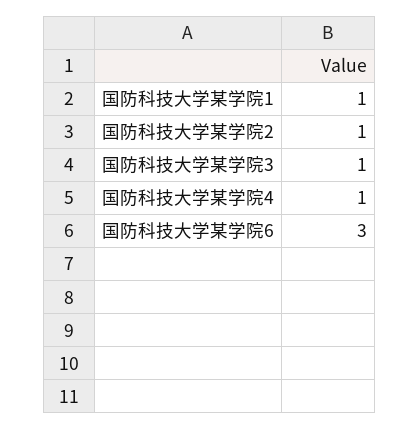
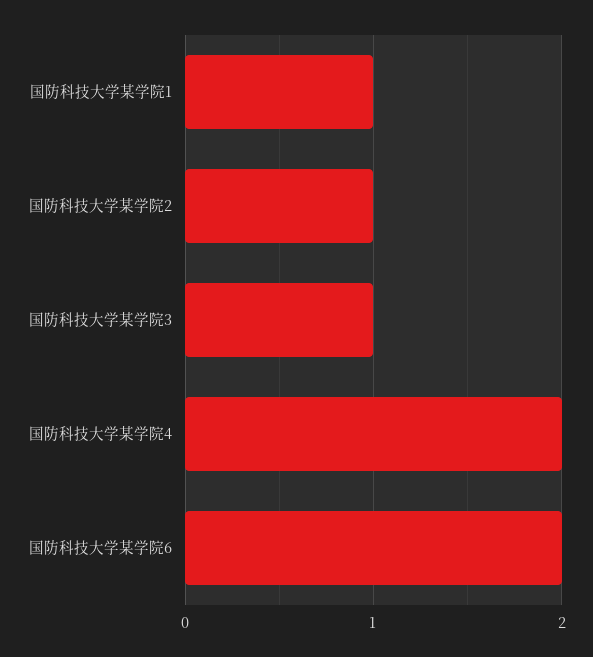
国防科技大学某学院4: 1 -> 2
国防科技大学某学院6: 3 -> 2

